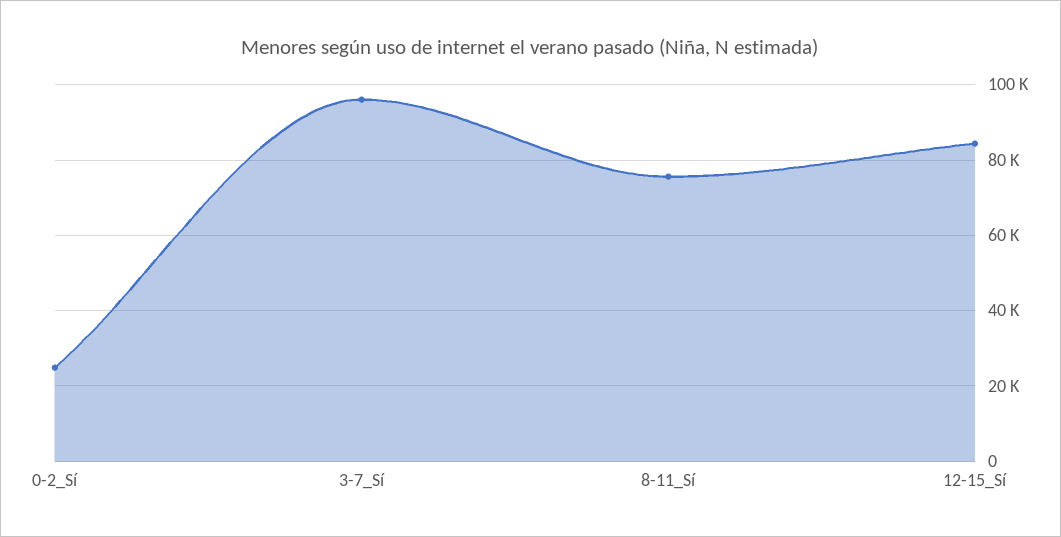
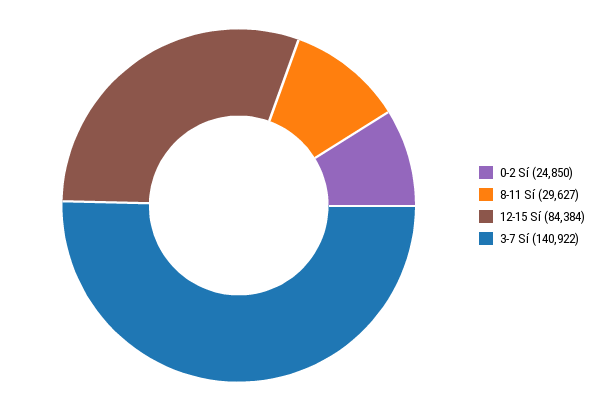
3-7_Sí: 96000 -> 140922
8-11_Sí: 76000 -> 29627

